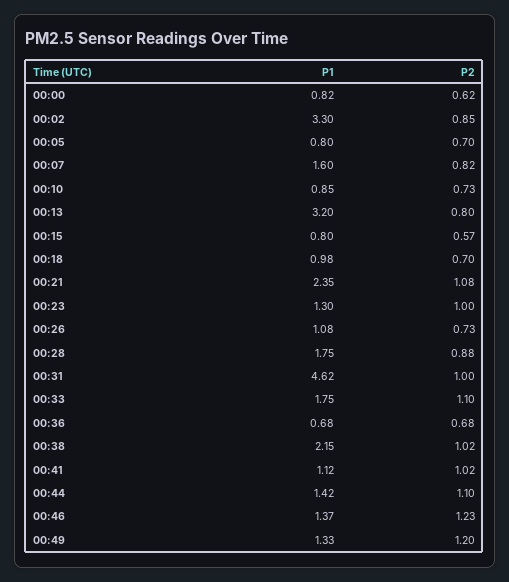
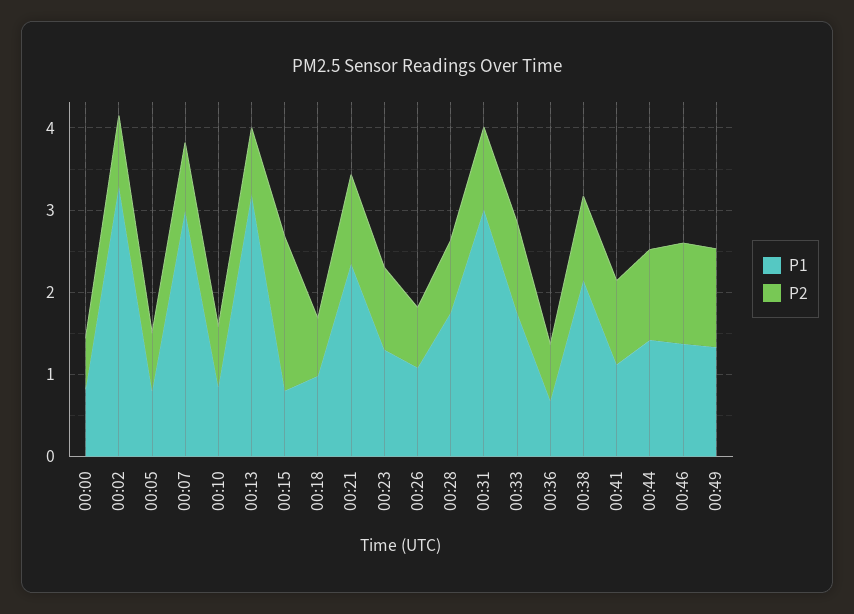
P1, 00:07: 1.6 -> 3
P2, 00:15: 0.57 -> 1.8
P1, 00:31: 4.62 -> 3

